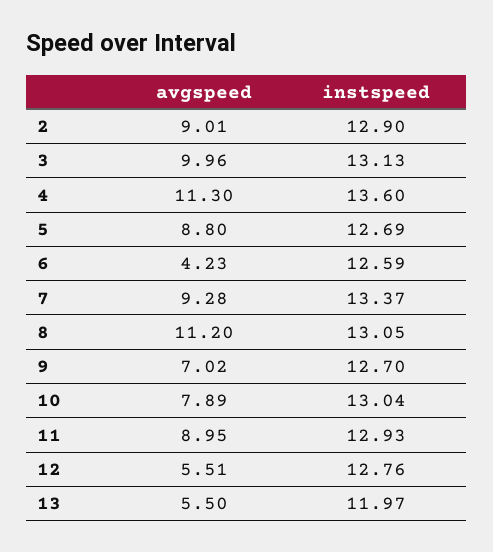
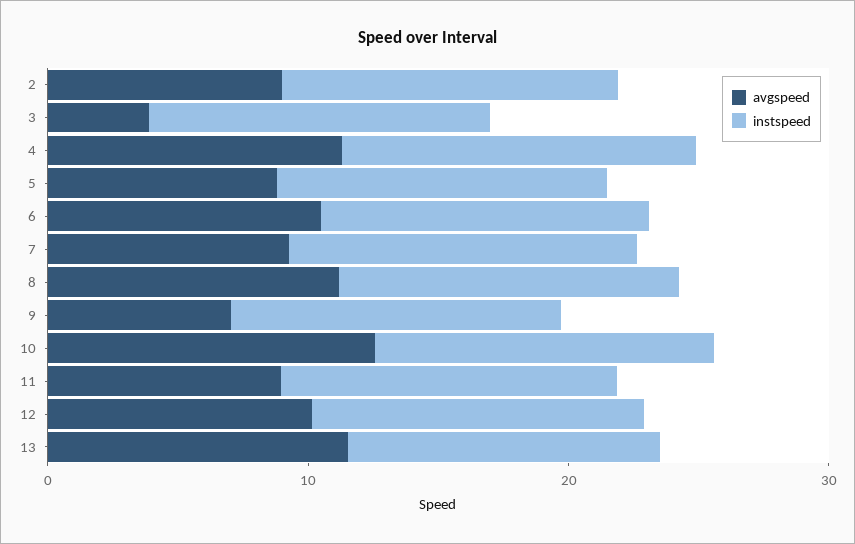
avgspeed, 3: 9.96 -> 4
avgspeed, 6: 4.23 -> 10
avgspeed, 10: 7.89 -> 12
avgspeed, 12: 5.51 -> 10
avgspeed, 13: 5.5 -> 12

